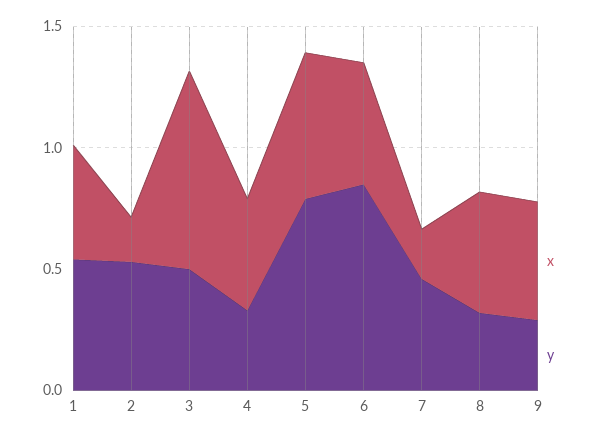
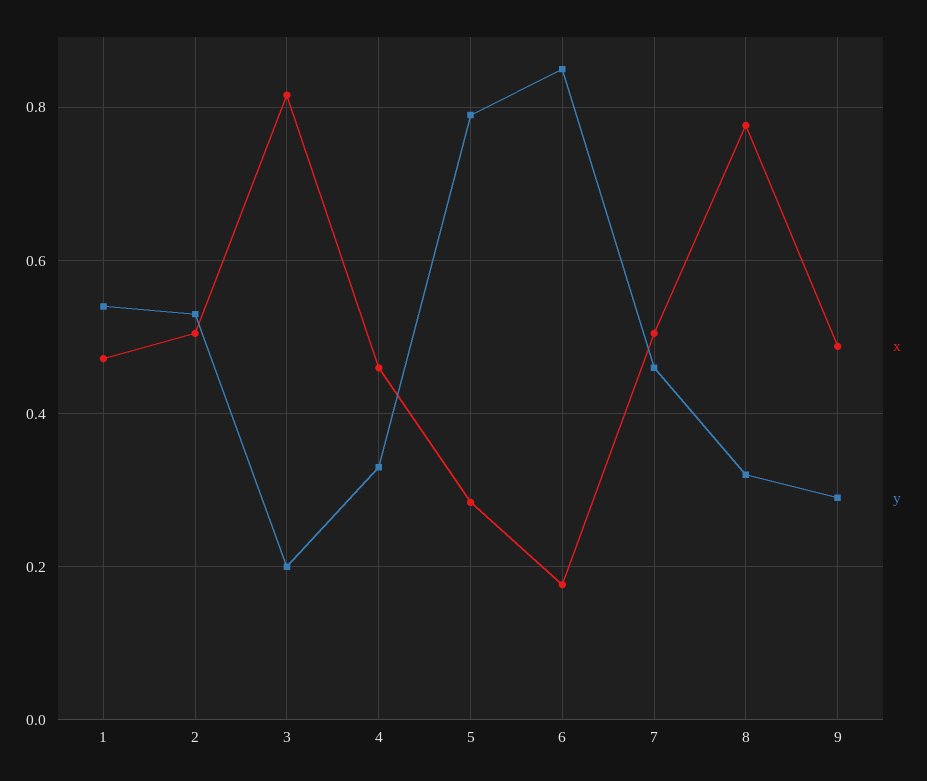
x, 2: 0.2 -> 0.5
y, 3: 0.5 -> 0.2
x, 5: 0.6 -> 0.28
x, 6: 0.5 -> 0.18
x, 7: 0.2 -> 0.5
x, 8: 0.5 -> 0.78

